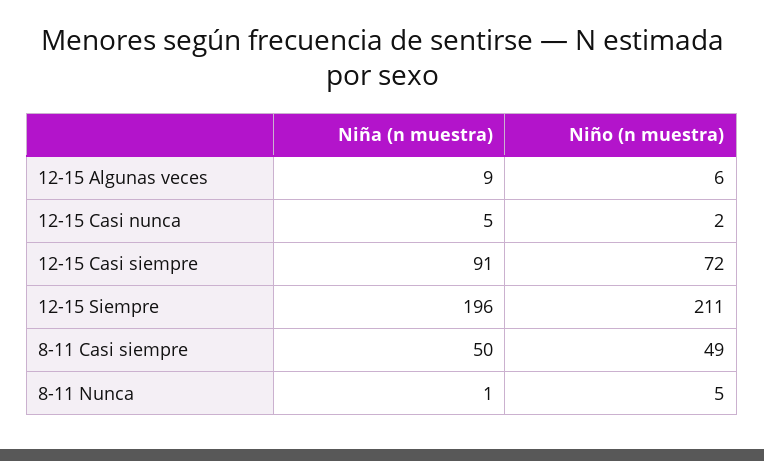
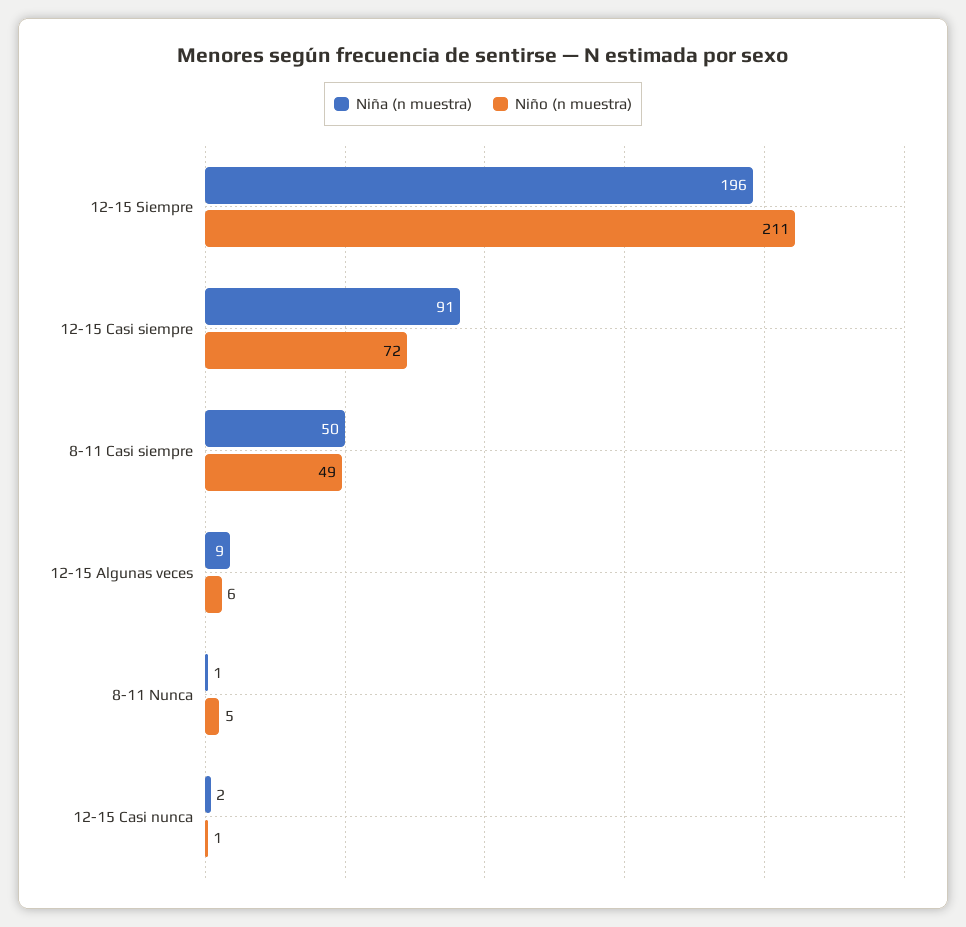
Niña (n muestra), 12-15 Casi nunca: 5 -> 2
Niño (n muestra), 12-15 Casi nunca: 2 -> 1

